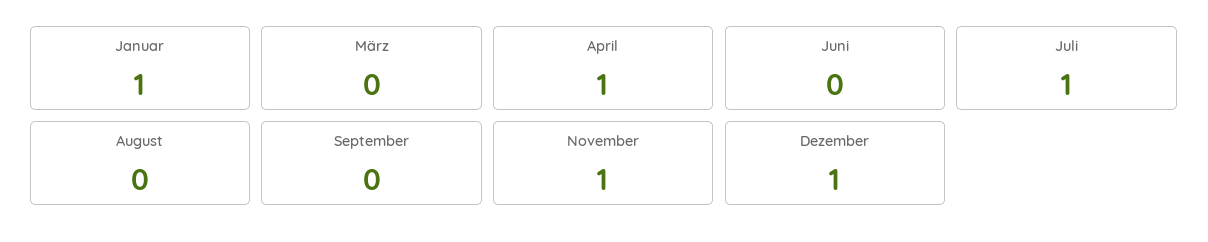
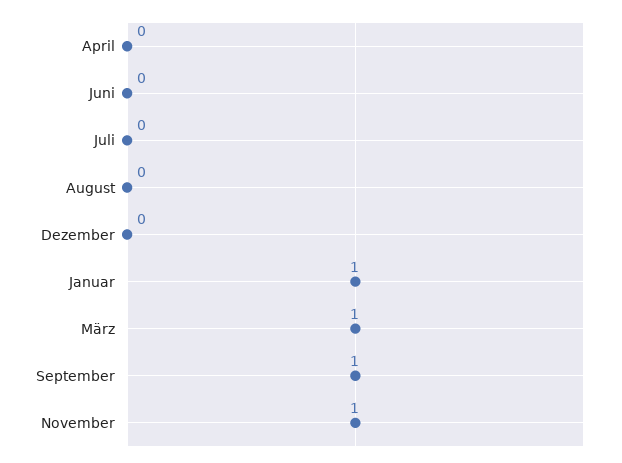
März: 0 -> 1
April: 1 -> 0
Juli: 1 -> 0
September: 0 -> 1
Dezember: 1 -> 0

